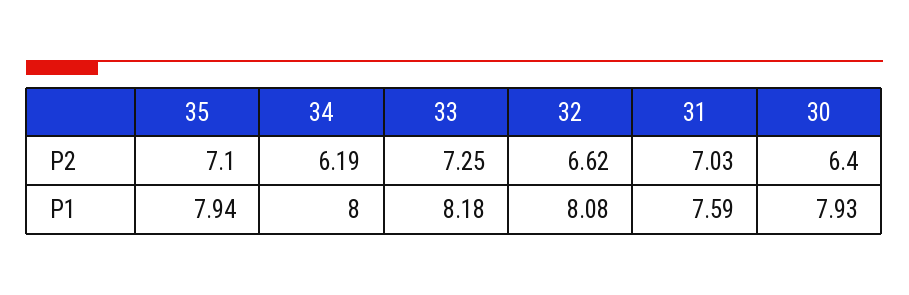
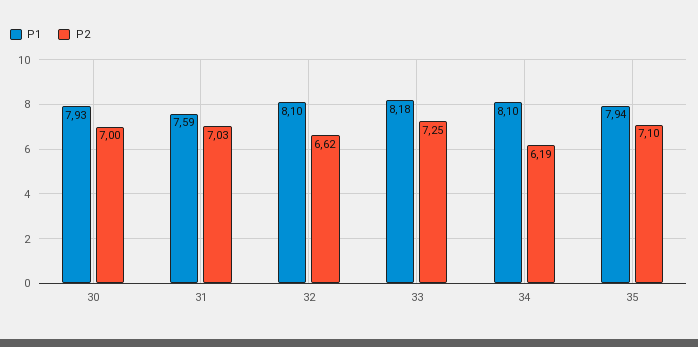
P2, 30: 6.4 -> 7
P1, 34: 8 -> 8.1
P1, 32: 8.08 -> 8.1

